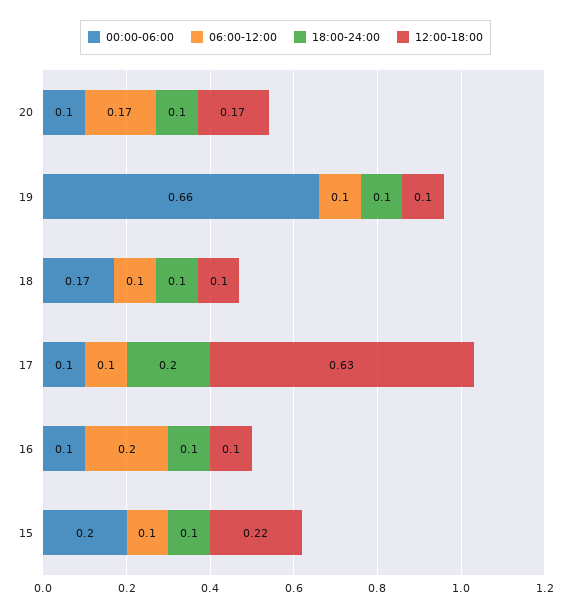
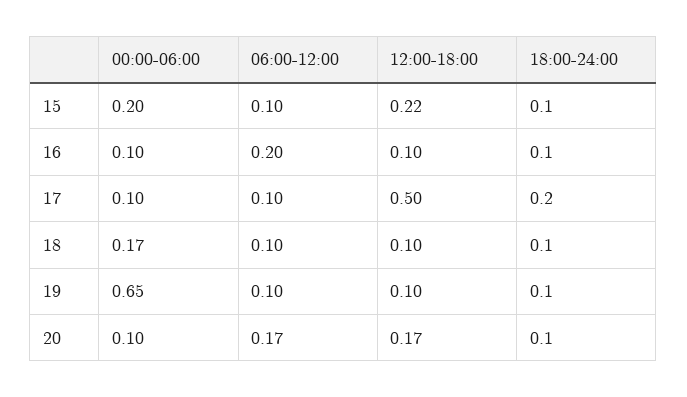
00:00-06:00, 19: 0.66 -> 0.65
12:00-18:00, 17: 0.63 -> 0.5

